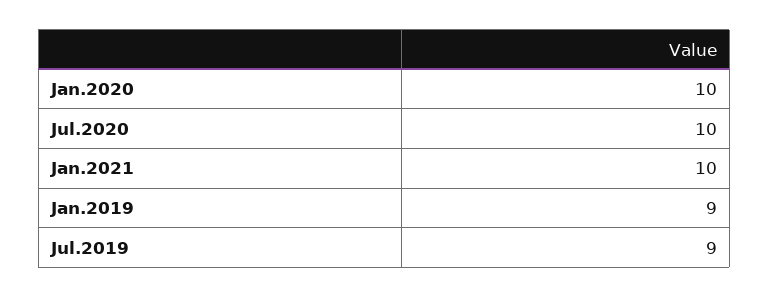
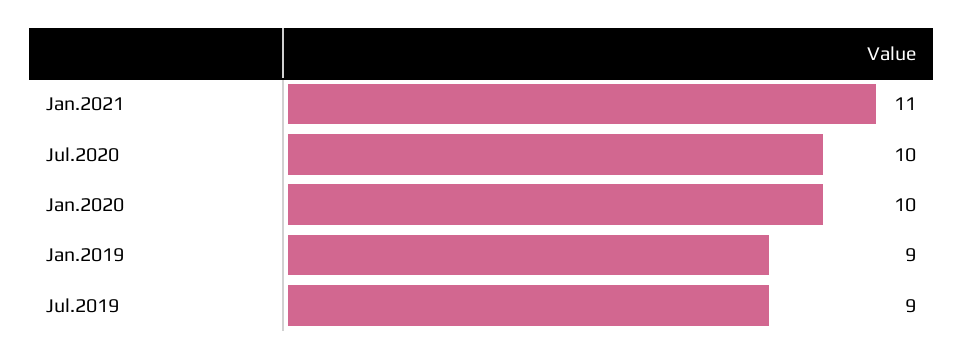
Jan.2021: 10 -> 11

